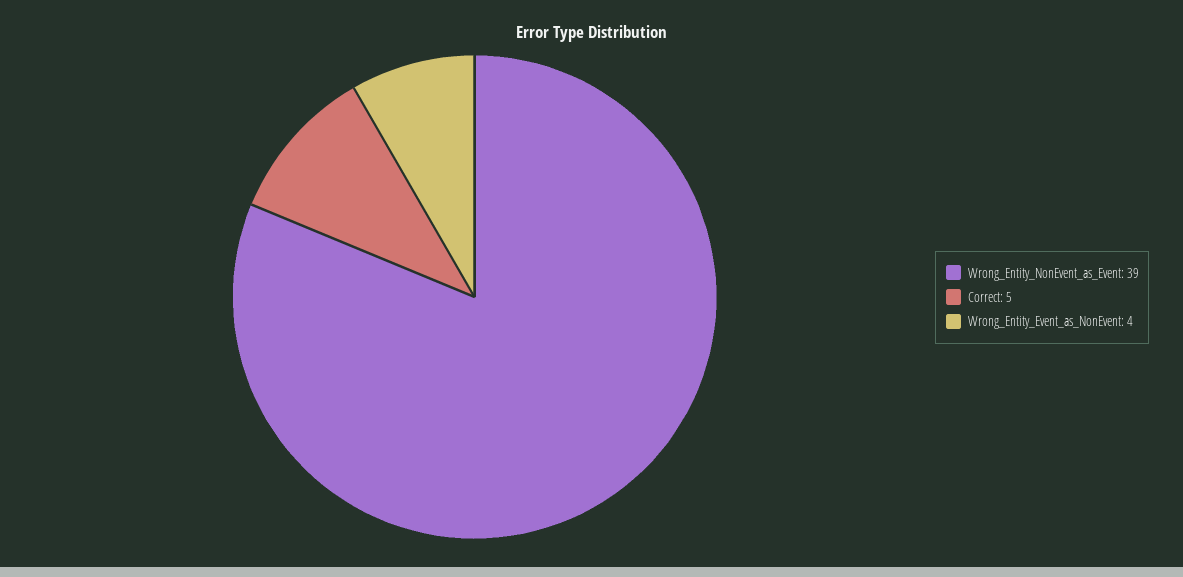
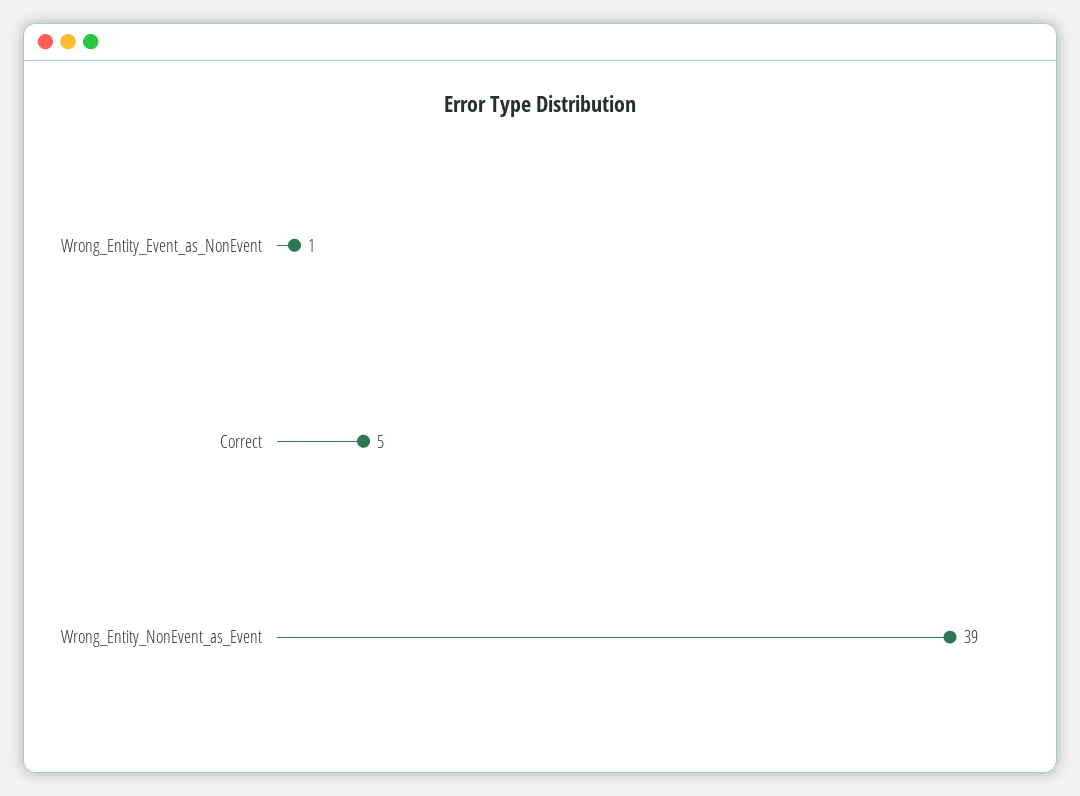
Wrong_Entity_Event_as_NonEvent: 4 -> 1

